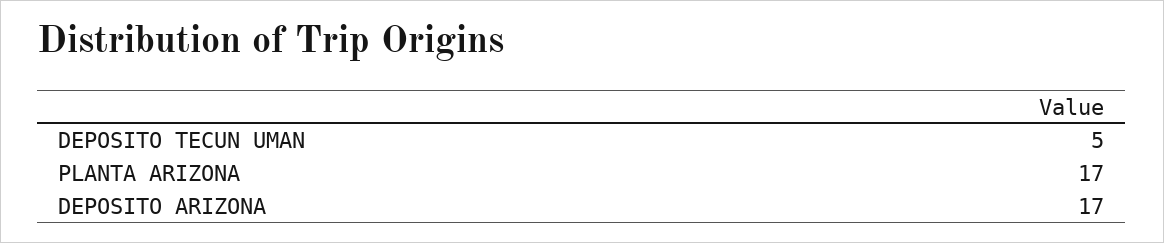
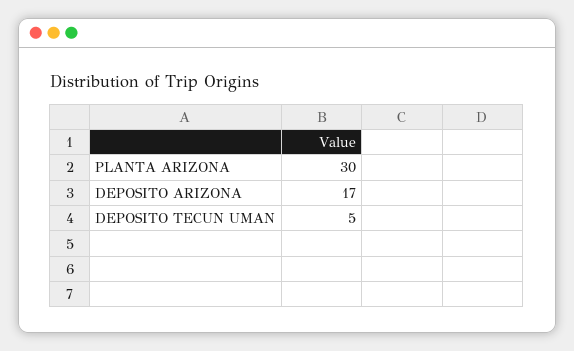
PLANTA ARIZONA: 17 -> 30

